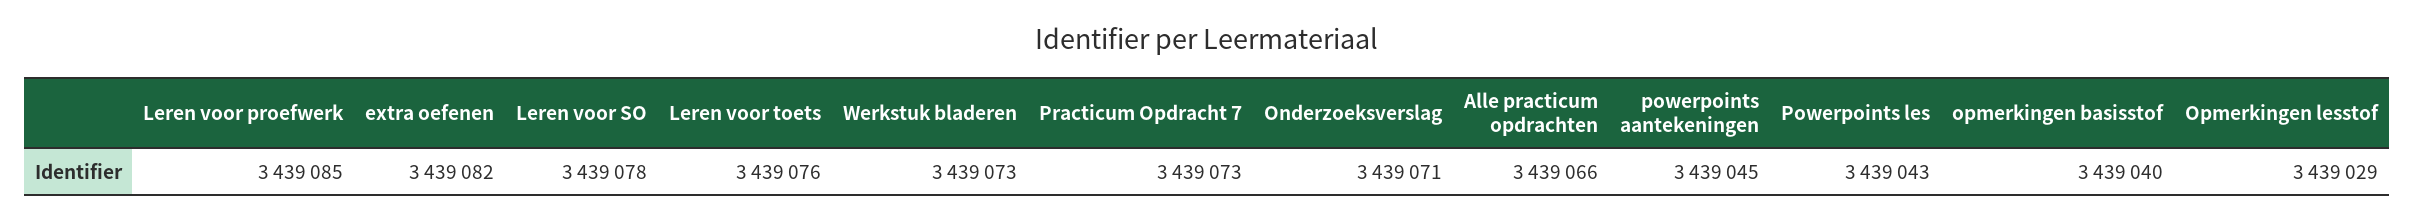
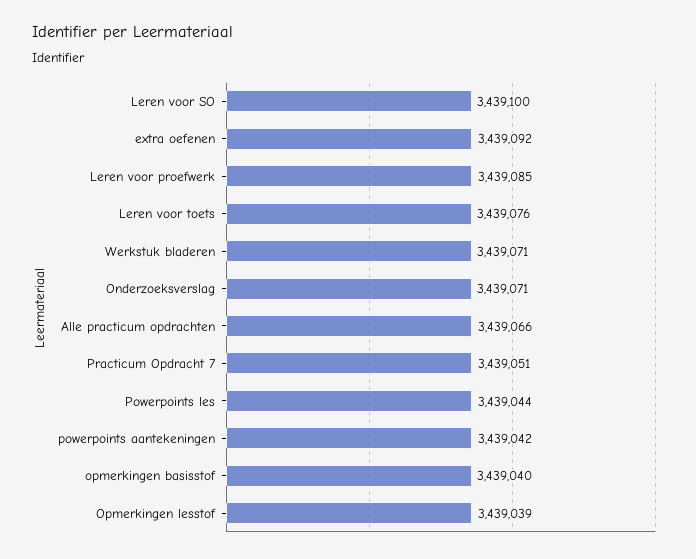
extra oefenen: 3439082 -> 3439092
Leren voor SO: 3439078 -> 3439100
Werkstuk bladeren: 3439073 -> 3439071
Practicum Opdracht 7: 3439073 -> 3439051
powerpoints aantekeningen: 3439045 -> 3439042
Powerpoints les: 3439043 -> 3439044
Opmerkingen lesstof: 3439029 -> 3439039

